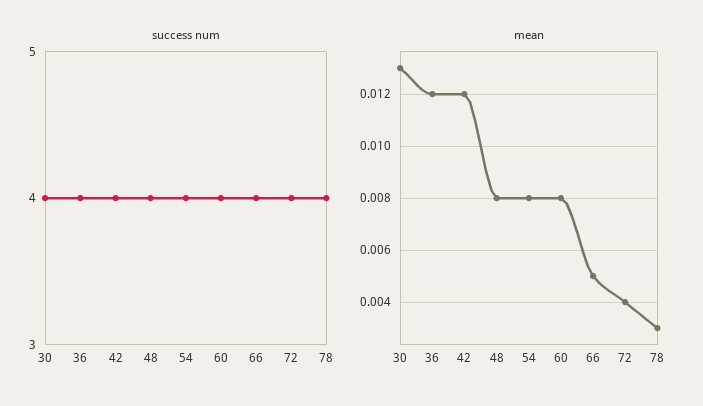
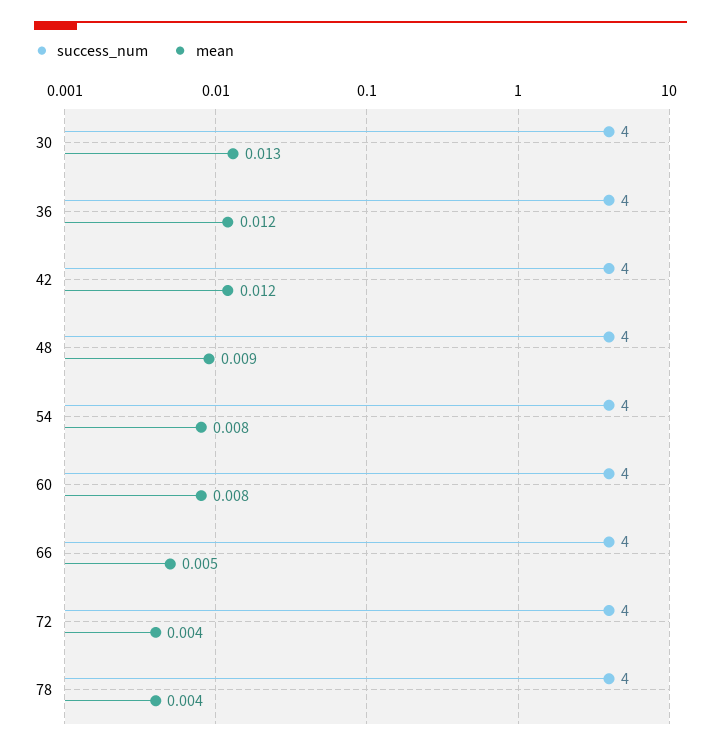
mean, 48: 0.008 -> 0.009
mean, 78: 0.003 -> 0.004

